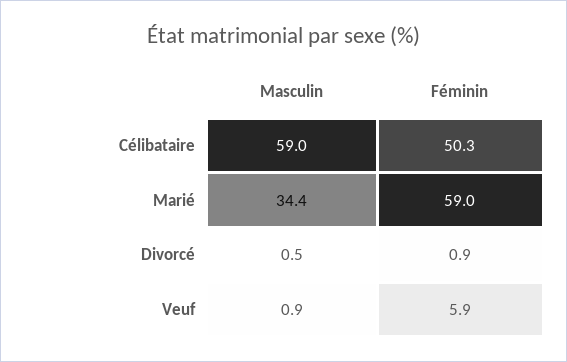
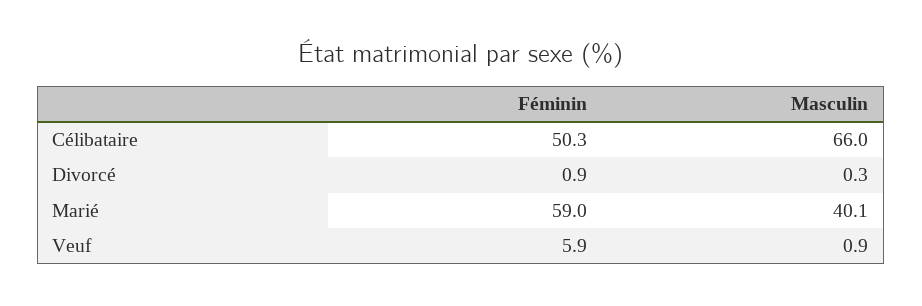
Masculin, Célibataire: 59 -> 66
Masculin, Marié: 34.4 -> 40.1
Masculin, Divorcé: 0.5 -> 0.3

